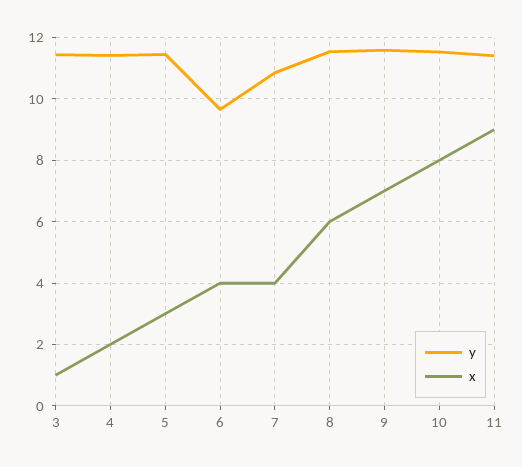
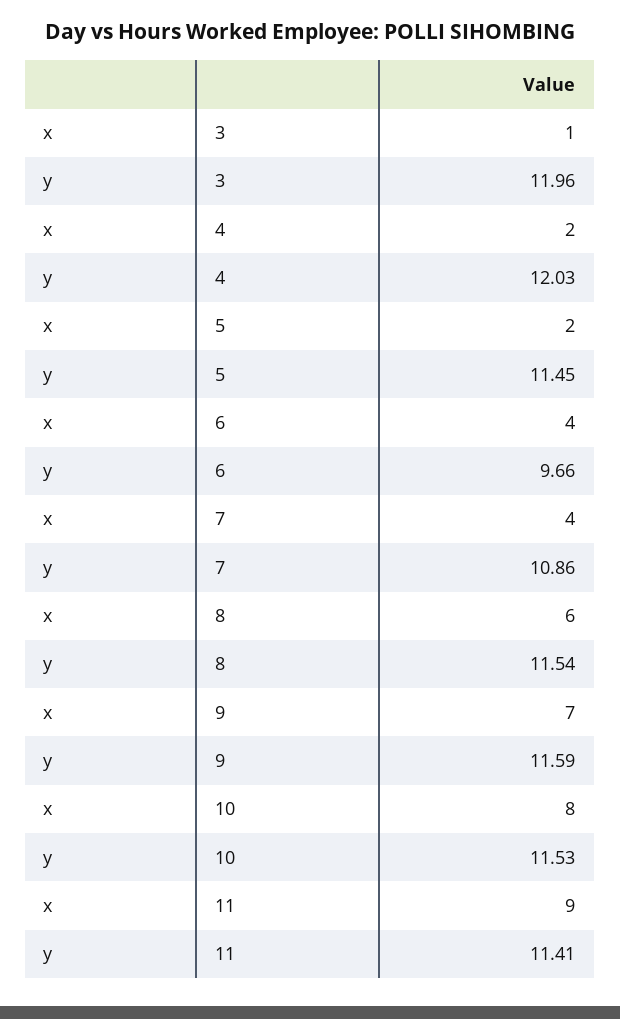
y, 3: 11.4 -> 11.96
y, 4: 11.4 -> 12.03
x, 5: 3 -> 2

